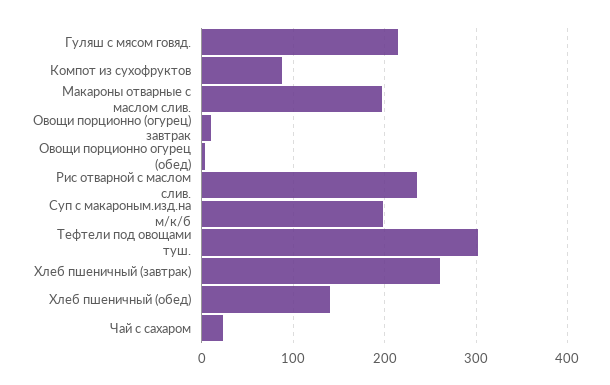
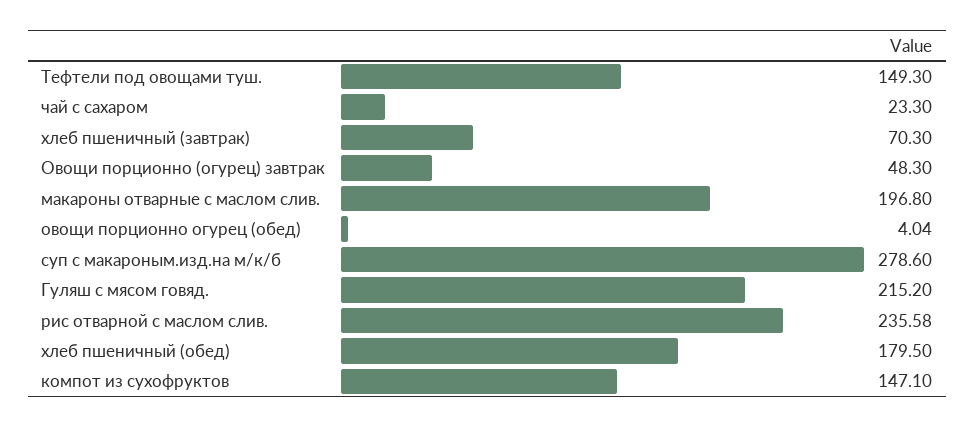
Компот из сухофруктов: 90 -> 147.1
Овощи порционно (огурец) завтрак: 10 -> 48.3
Суп с макароным.изд.на м/к/б: 200 -> 278.6
Тефтели под овощами туш.: 300 -> 149.3
Хлеб пшеничный (завтрак): 260 -> 70.3
Хлеб пшеничный (обед): 140 -> 179.5

